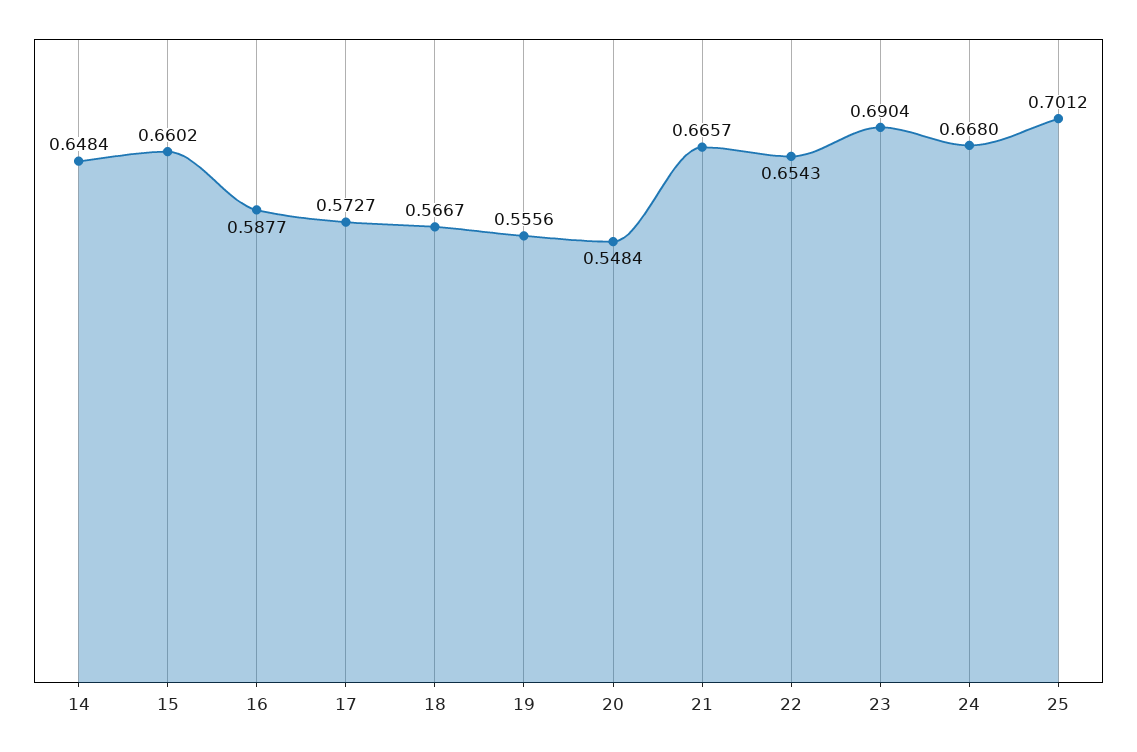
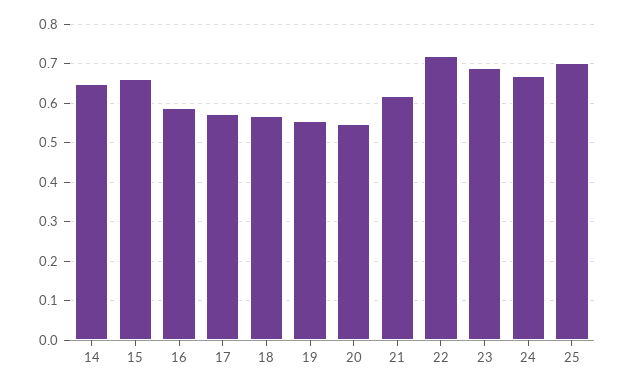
21: 0.6657 -> 0.62
22: 0.6543 -> 0.72

